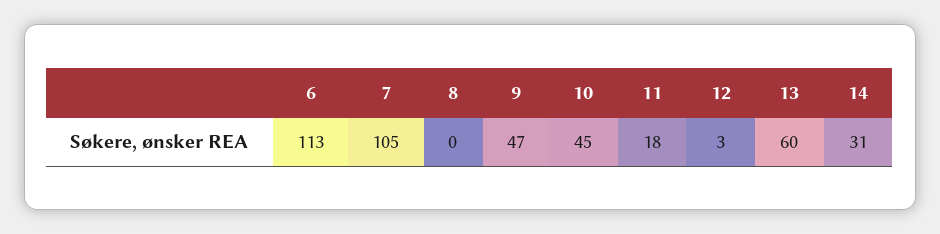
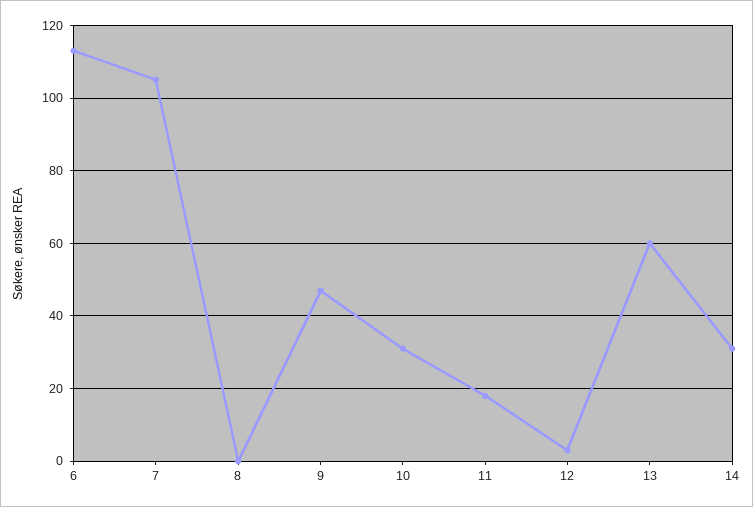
10: 45 -> 30

